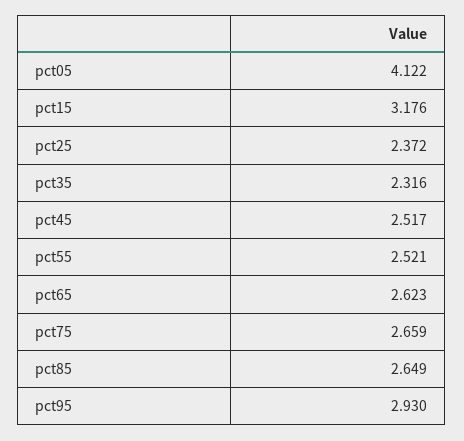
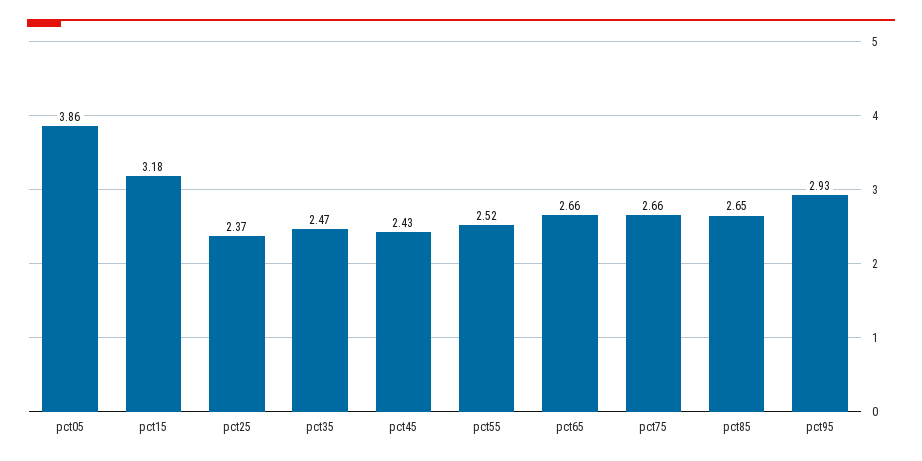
pct05: 4.122 -> 3.86
pct35: 2.316 -> 2.47
pct45: 2.517 -> 2.43
pct65: 2.623 -> 2.66

